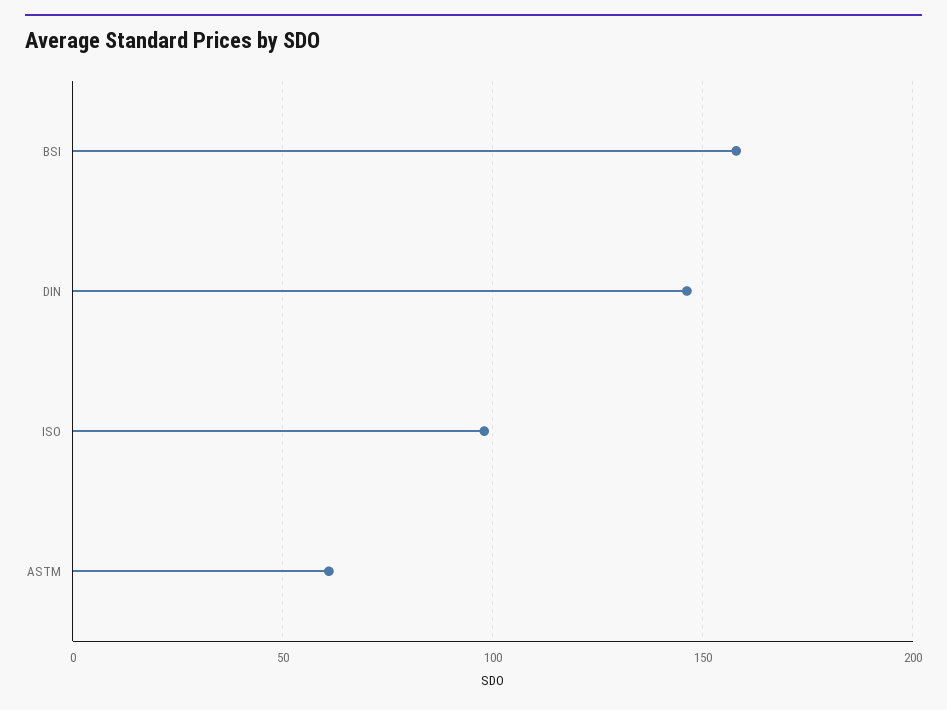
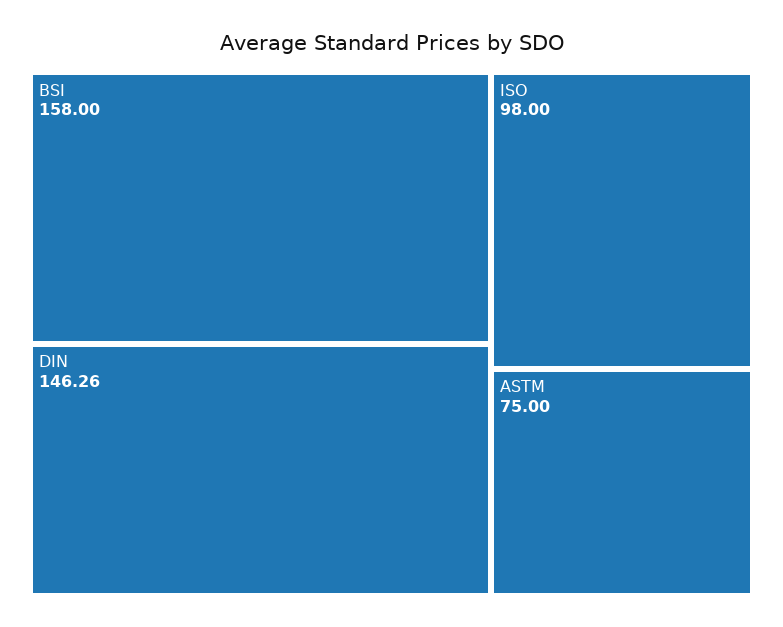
ASTM: 60 -> 75

